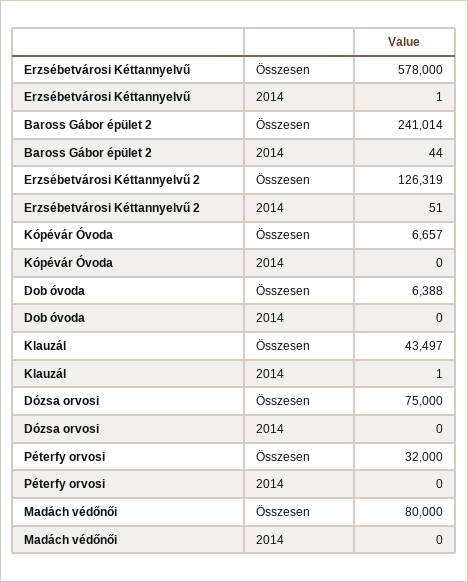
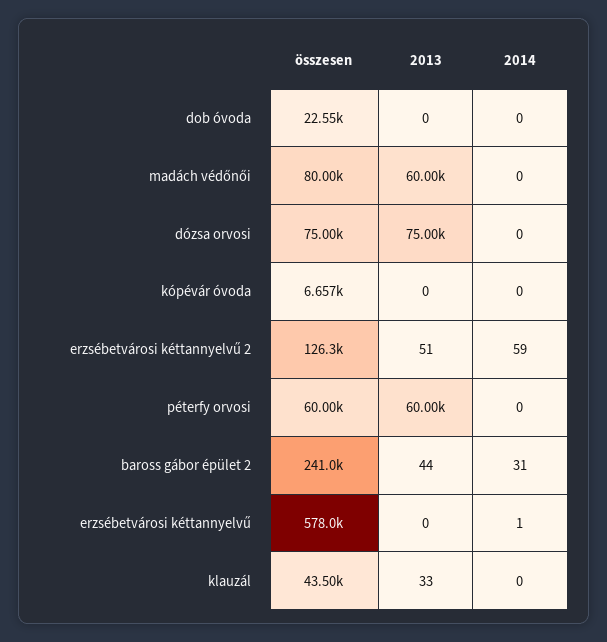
Baross Gábor épület 2, 2014: 44 -> 31
Erzsébetvárosi Kéttannyelvű 2, 2014: 51 -> 59
Dob óvoda, Összesen: 6388 -> 22550
Klauzál, 2014: 1 -> 0
Péterfy orvosi, Összesen: 32000 -> 60000
Dob óvoda, 2013: none -> 0
Madách védőnői, 2013: none -> 60000
Dózsa orvosi, 2013: none -> 75000
Kópévár Óvoda, 2013: none -> 0
Erzsébetvárosi Kéttannyelvű 2, 2013: none -> 51
Péterfy orvosi, 2013: none -> 60000
Baross Gábor épület 2, 2013: none -> 44
Erzsébetvárosi Kéttannyelvű, 2013: none -> 0
Klauzál, 2013: none -> 33

